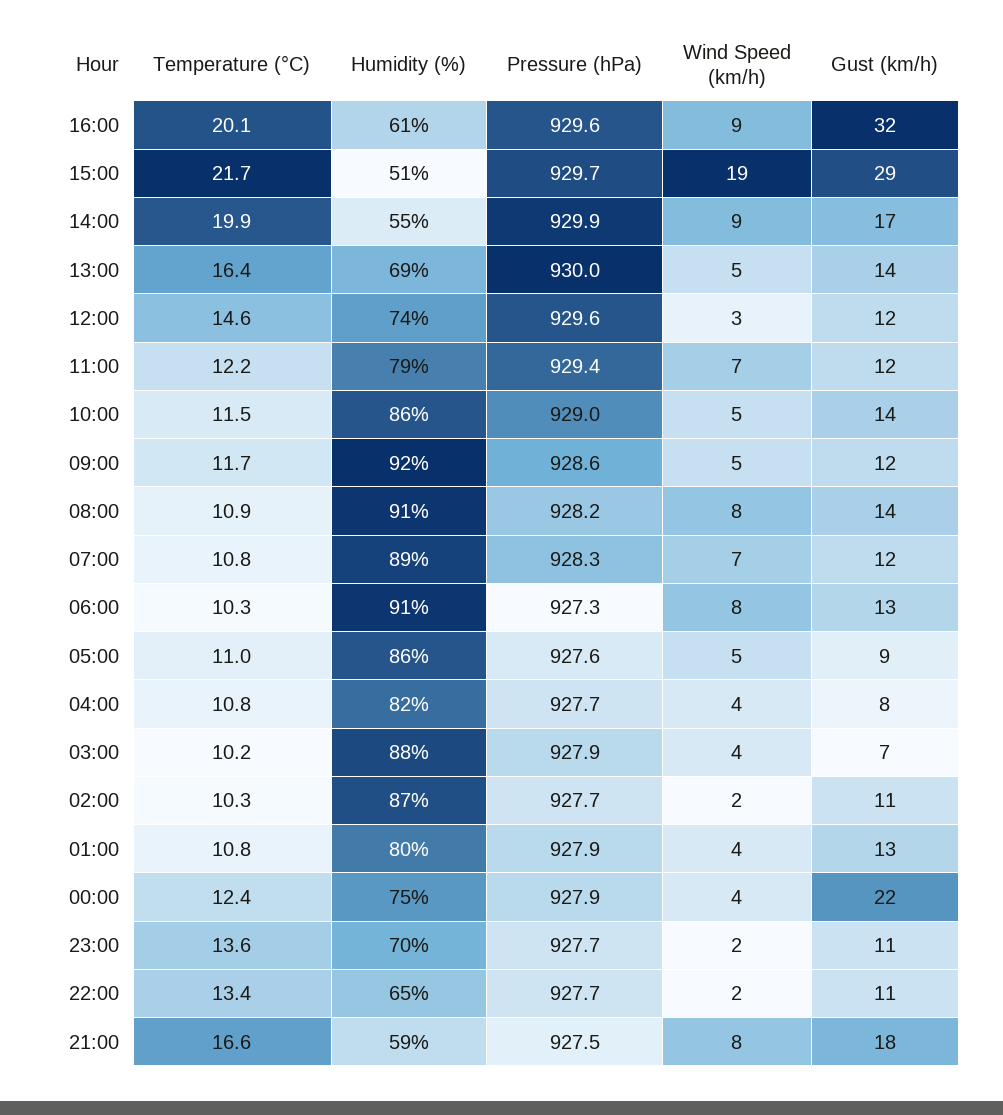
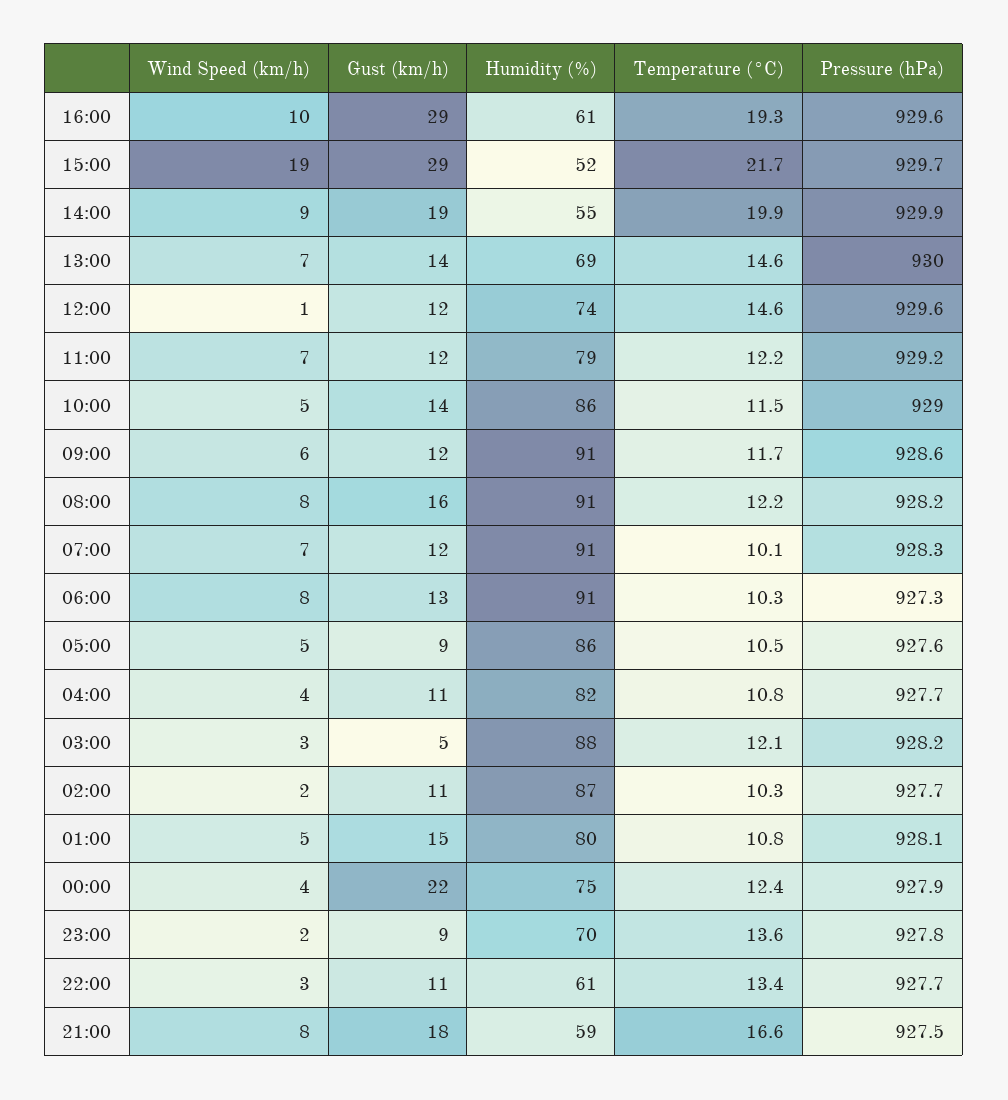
Temperature (°C), 16:00: 20.1 -> 19.3
Wind Speed (km/h), 16:00: 9 -> 10
Gust (km/h), 16:00: 32 -> 29
Humidity (%), 15:00: 51 -> 52
Gust (km/h), 14:00: 17 -> 19
Temperature (°C), 13:00: 16.4 -> 14.6
Wind Speed (km/h), 13:00: 5 -> 7
Wind Speed (km/h), 12:00: 3 -> 1
Pressure (hPa), 11:00: 929.4 -> 929.2
Humidity (%), 09:00: 92 -> 91
Wind Speed (km/h), 09:00: 5 -> 6
Temperature (°C), 08:00: 10.9 -> 12.2
Gust (km/h), 08:00: 14 -> 16
Temperature (°C), 07:00: 10.8 -> 10.1
Humidity (%), 07:00: 89 -> 91
Temperature (°C), 05:00: 11 -> 10.5
Gust (km/h), 04:00: 8 -> 11
Temperature (°C), 03:00: 10.2 -> 12.1
Pressure (hPa), 03:00: 927.9 -> 928.2
Wind Speed (km/h), 03:00: 4 -> 3
Gust (km/h), 03:00: 7 -> 5
Pressure (hPa), 01:00: 927.9 -> 928.1
Wind Speed (km/h), 01:00: 4 -> 5
Gust (km/h), 01:00: 13 -> 15
Pressure (hPa), 23:00: 927.7 -> 927.8
Gust (km/h), 23:00: 11 -> 9
Humidity (%), 22:00: 65 -> 61
Wind Speed (km/h), 22:00: 2 -> 3

